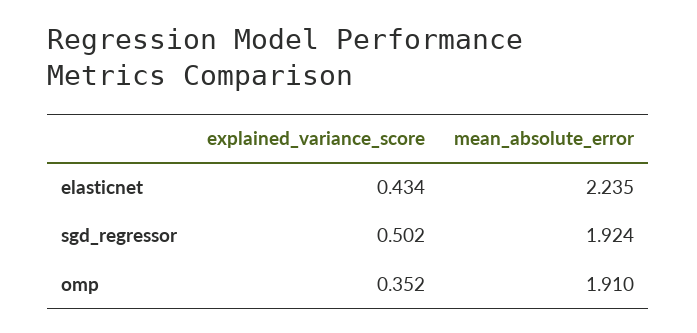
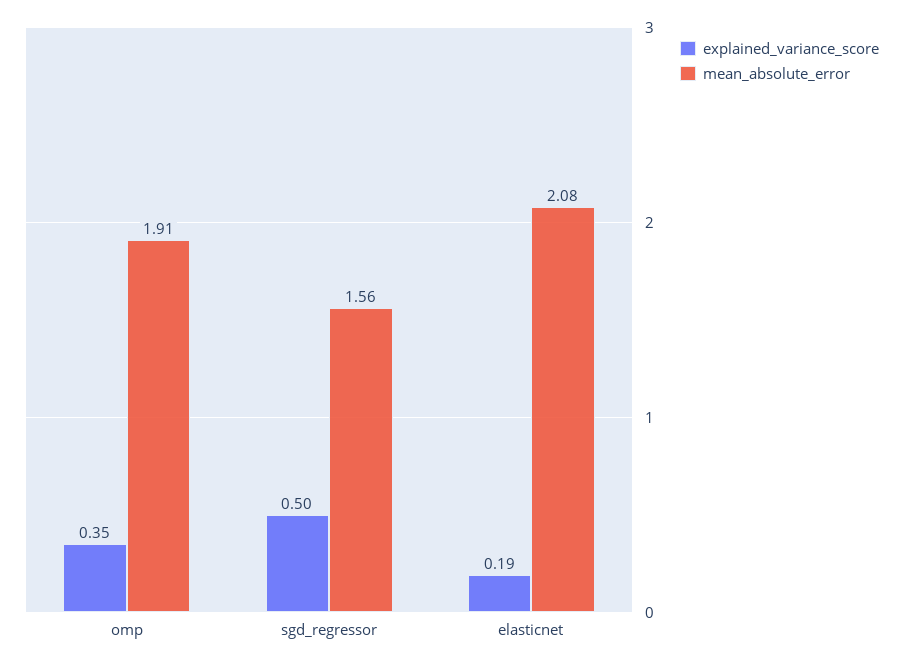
explained_variance_score, elasticnet: 0.434 -> 0.19
mean_absolute_error, elasticnet: 2.235 -> 2.08
mean_absolute_error, sgd_regressor: 1.924 -> 1.56

